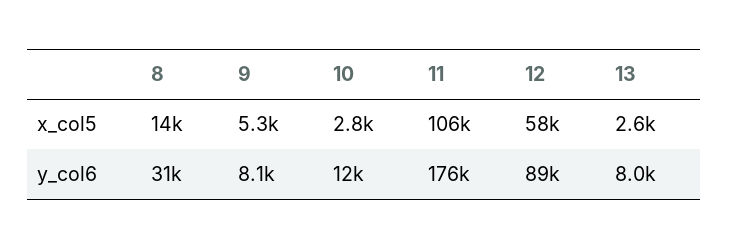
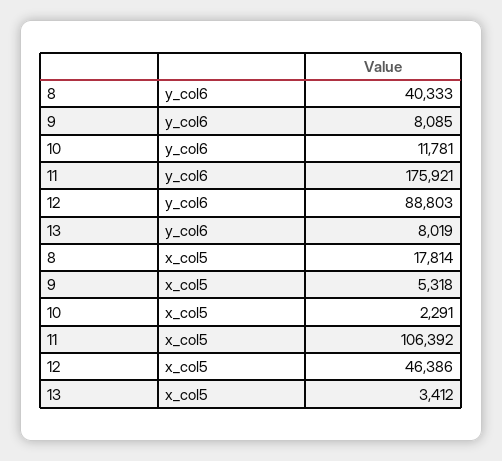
8, x_col5: 14000 -> 17814
10, x_col5: 2800 -> 2291
12, x_col5: 58000 -> 46386
13, x_col5: 2600 -> 3412
8, y_col6: 31000 -> 40333

